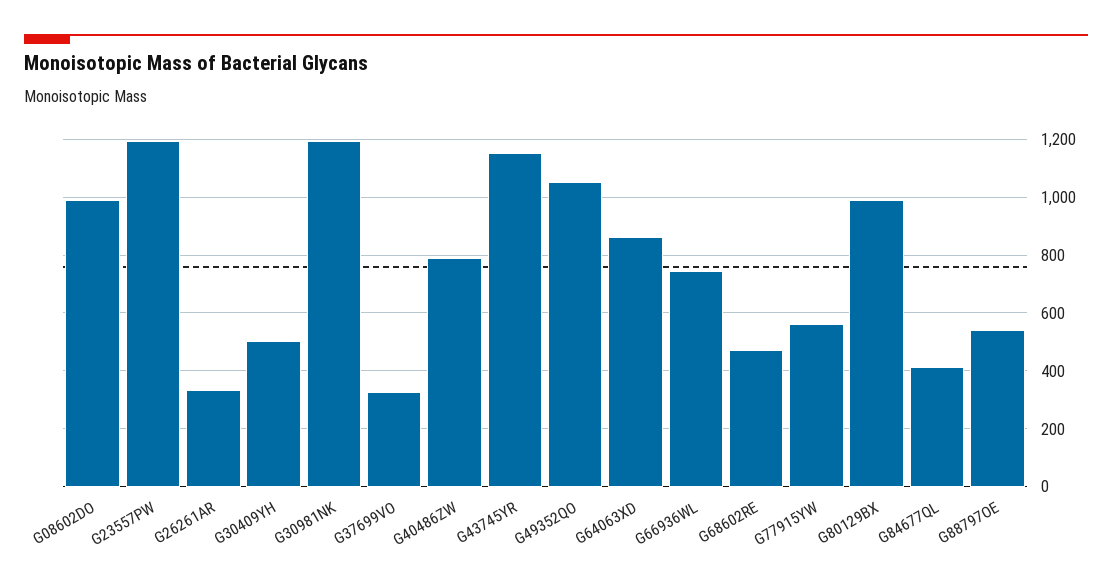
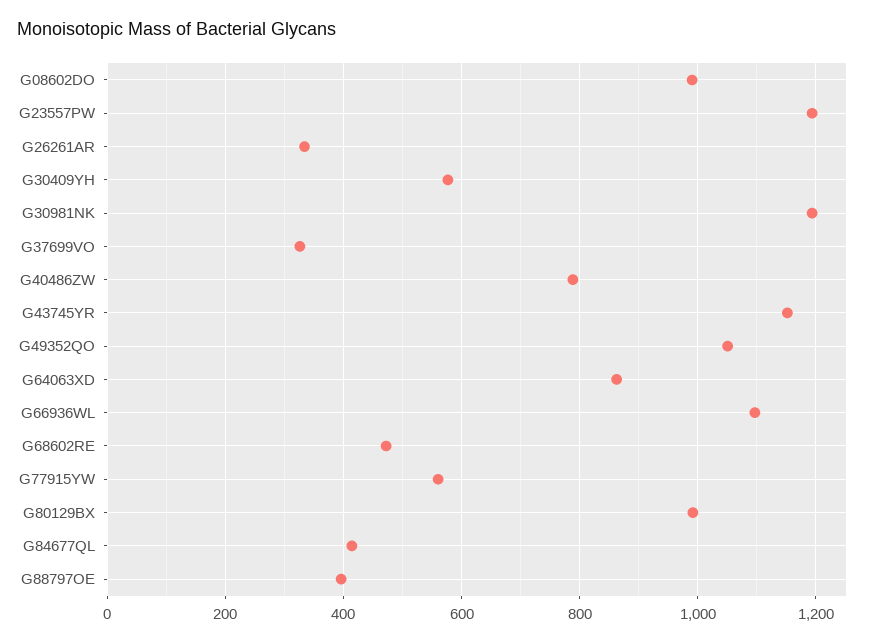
G30409YH: 500 -> 580
G66936WL: 750 -> 1100
G88797OE: 550 -> 400

